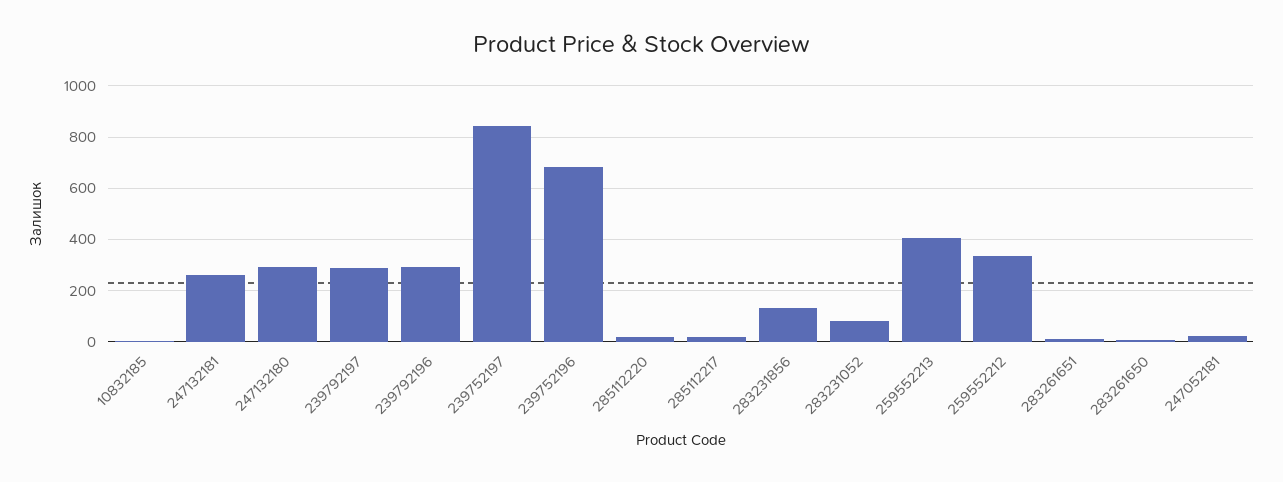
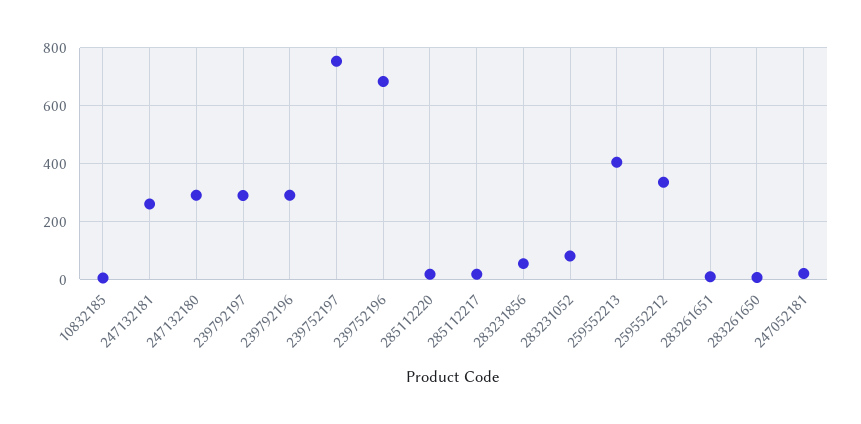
239752197: 850 -> 750
283231856: 125 -> 50

